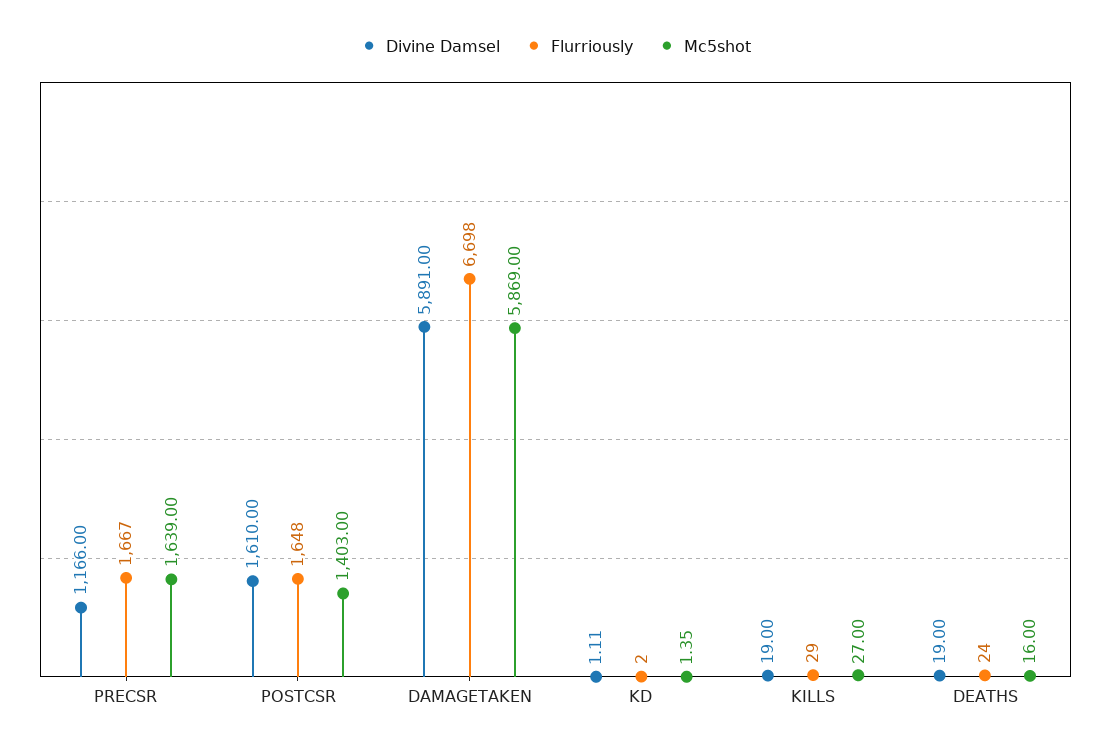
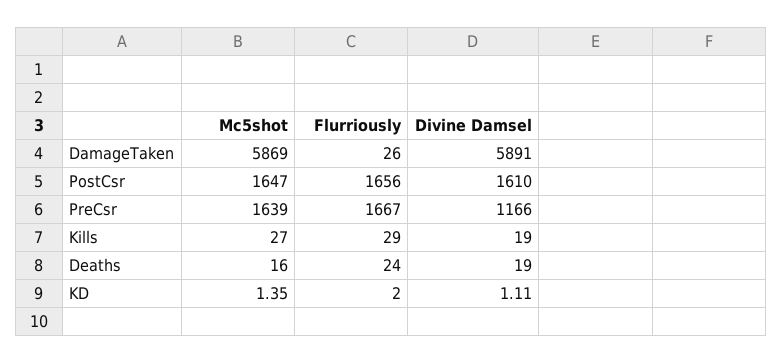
Flurriously, POSTCSR: 1648 -> 1656
Mc5shot, POSTCSR: 1403 -> 1647
Flurriously, DAMAGETAKEN: 6698 -> 26

